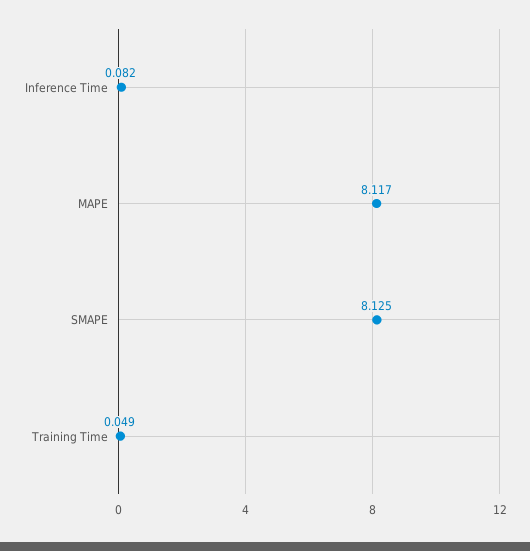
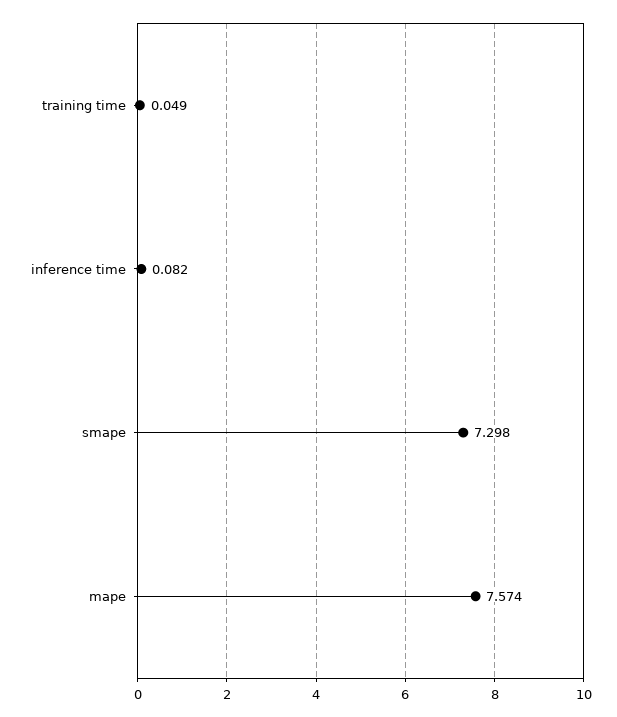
MAPE: 8.117 -> 7.574
SMAPE: 8.125 -> 7.298

